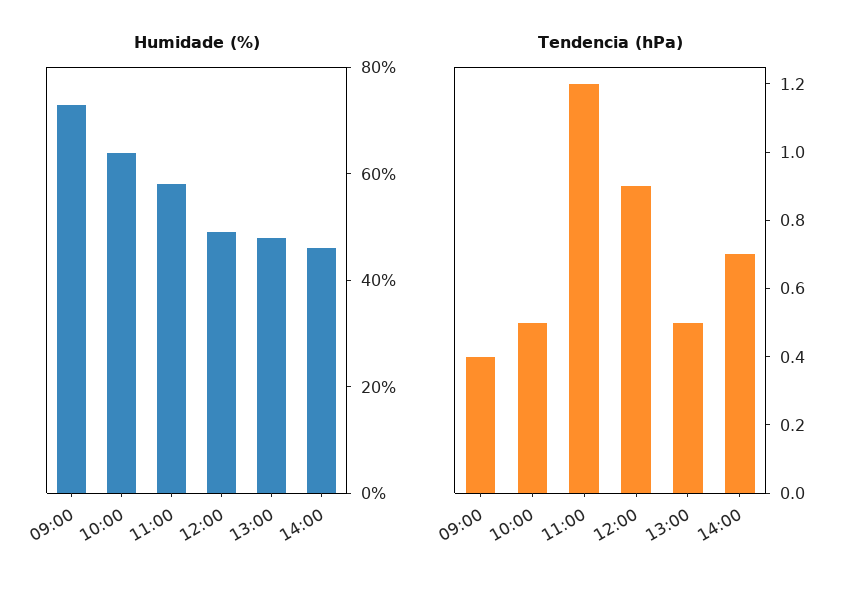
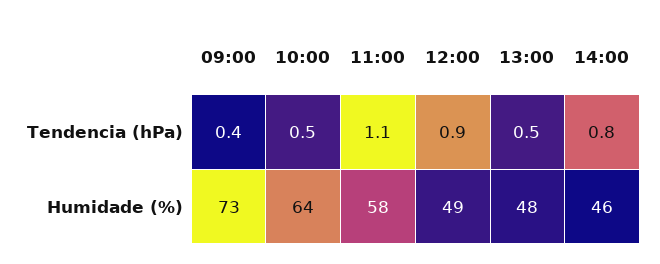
Tendencia (hPa), 11:00: 1.2 -> 1.1
Tendencia (hPa), 14:00: 0.7 -> 0.8

